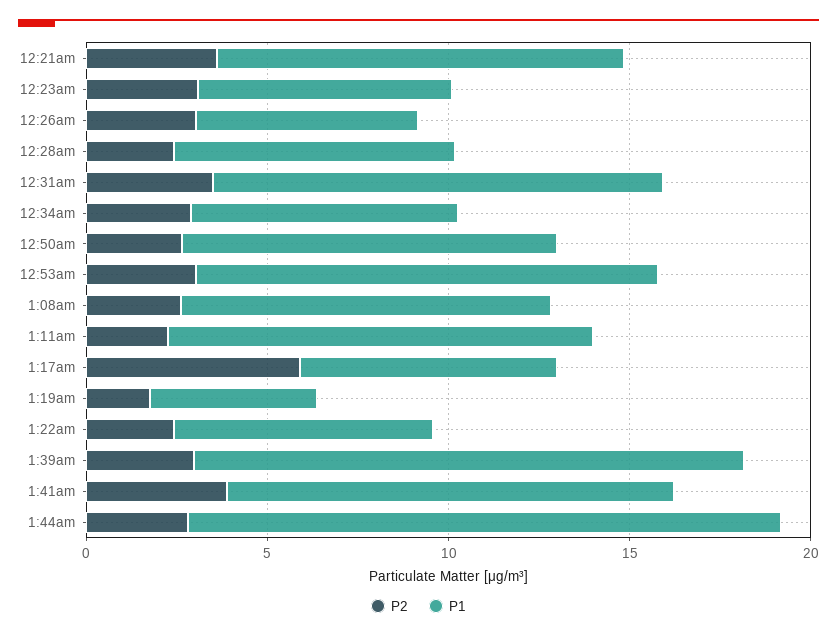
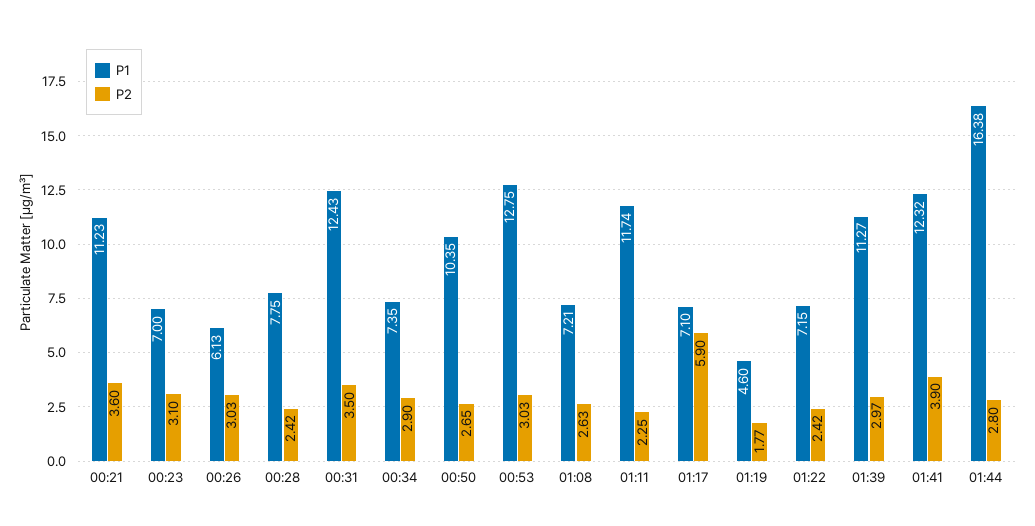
P1, 1:08am: 10 -> 7.21
P1, 1:39am: 15 -> 11.27

